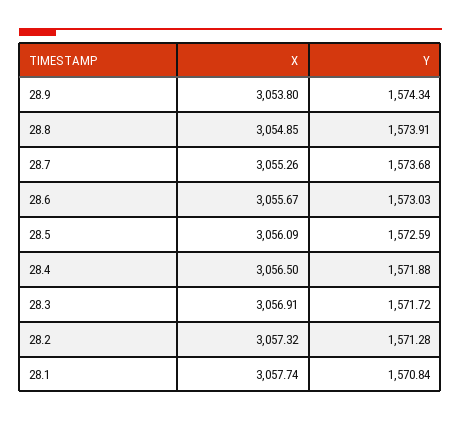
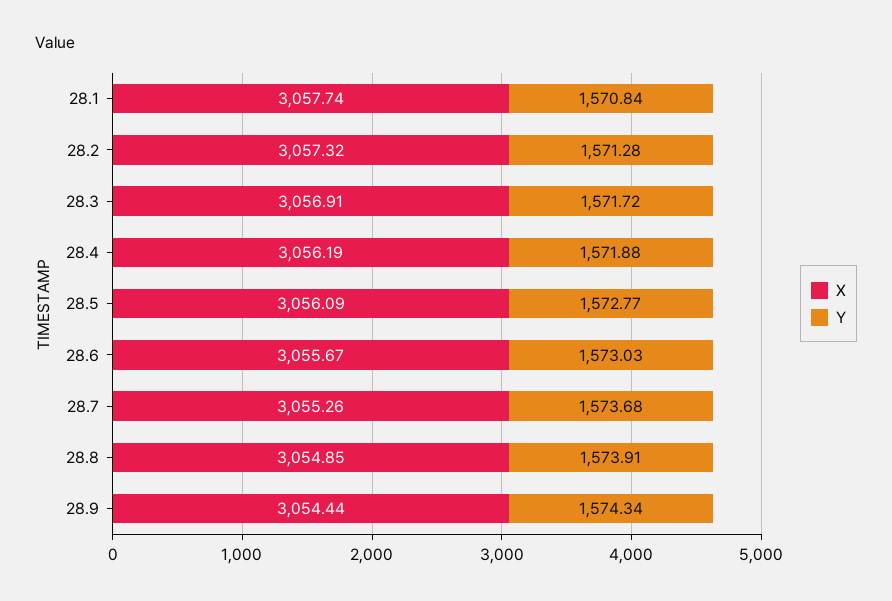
X, 28.9: 3053.8 -> 3054.44
Y, 28.5: 1572.59 -> 1572.77
X, 28.4: 3056.5 -> 3056.19

